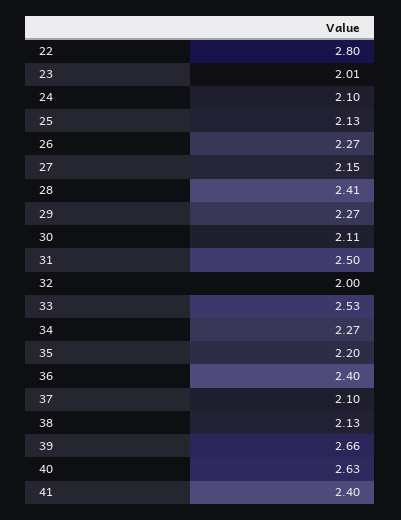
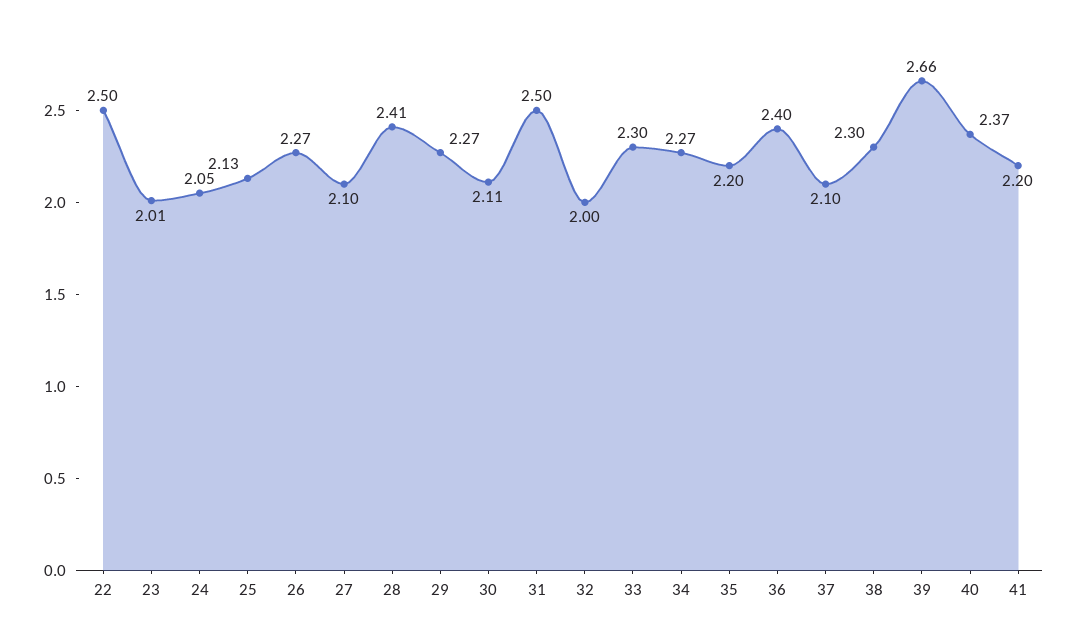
22: 2.8 -> 2.5
24: 2.1 -> 2.05
27: 2.15 -> 2.1
33: 2.53 -> 2.3
38: 2.13 -> 2.3
40: 2.63 -> 2.37
41: 2.4 -> 2.2

